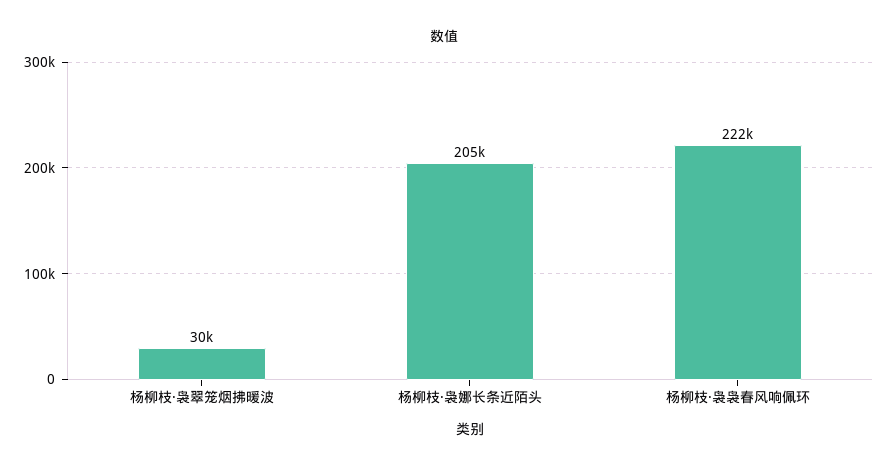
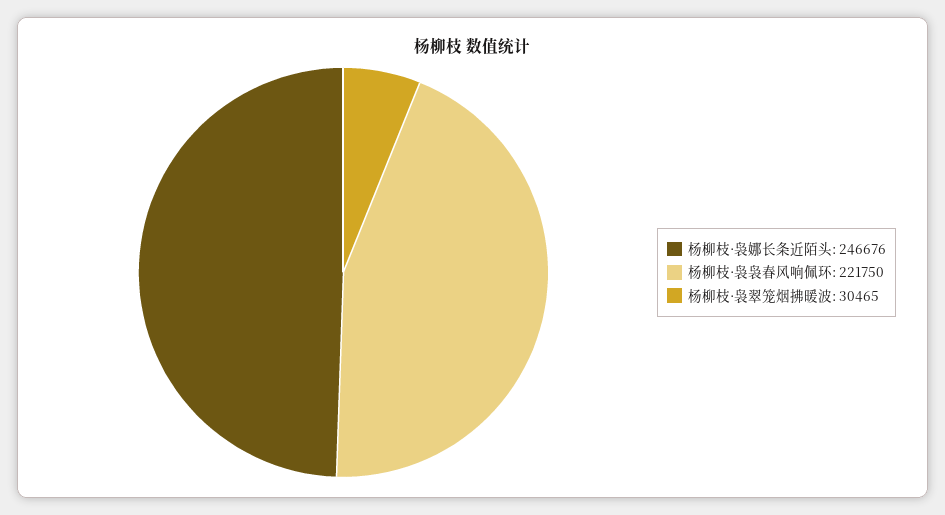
杨柳枝·袅娜长条近陌头: 205000 -> 246676

